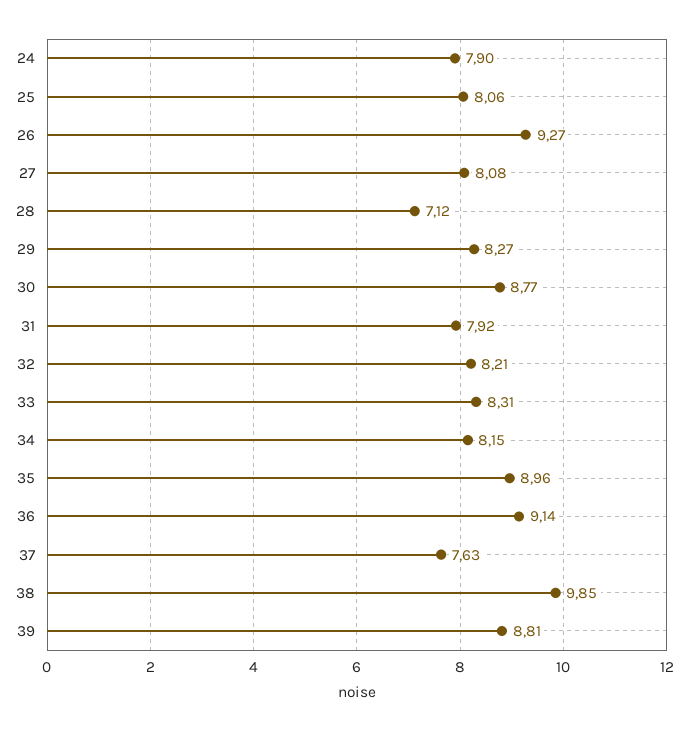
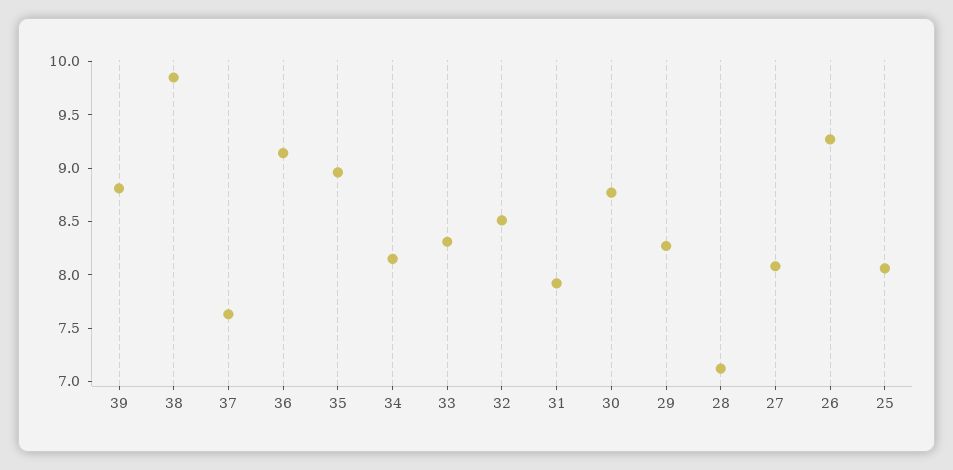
24: 7.9 -> none
32: 8.21 -> 8.5

